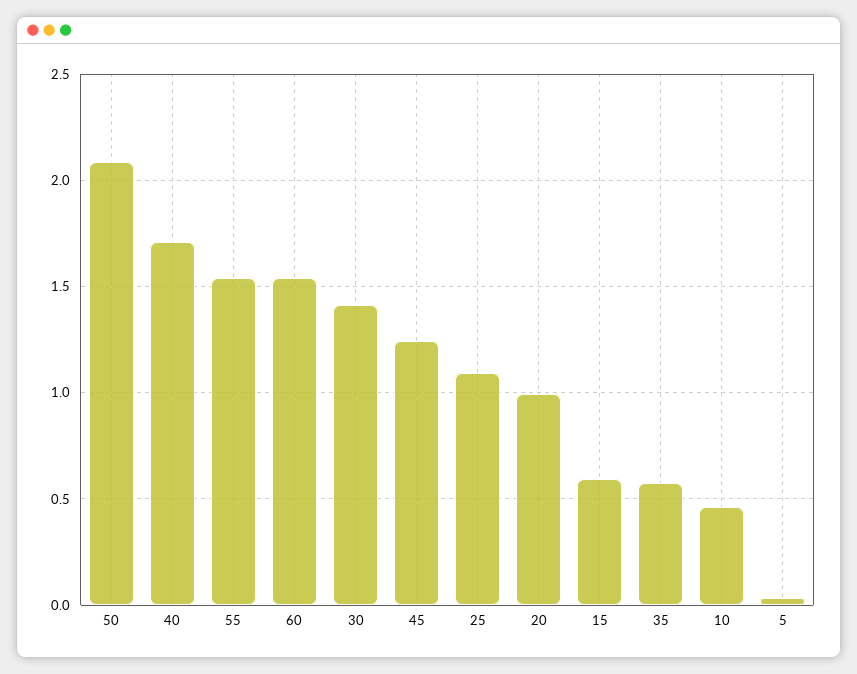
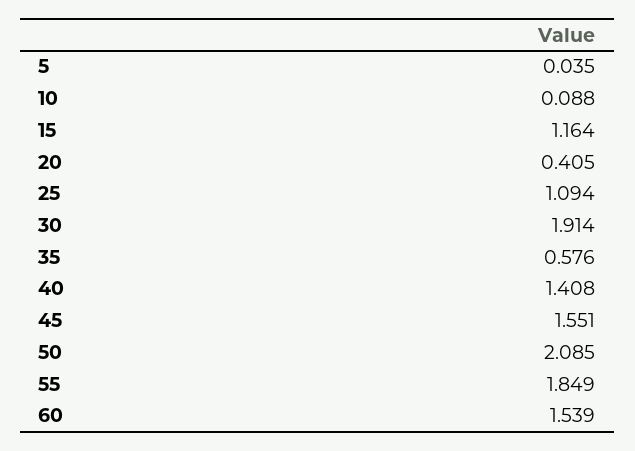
40: 1.7 -> 1.408
55: 1.55 -> 1.849
30: 1.4 -> 1.914
45: 1.25 -> 1.551
20: 1 -> 0.405
15: 0.6 -> 1.164
10: 0.45 -> 0.088

